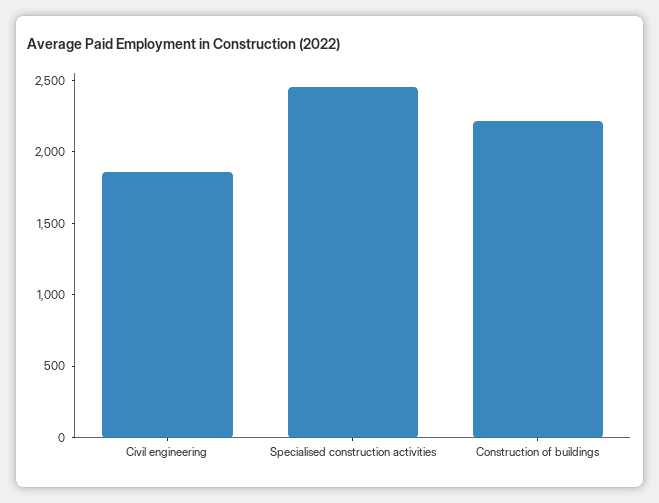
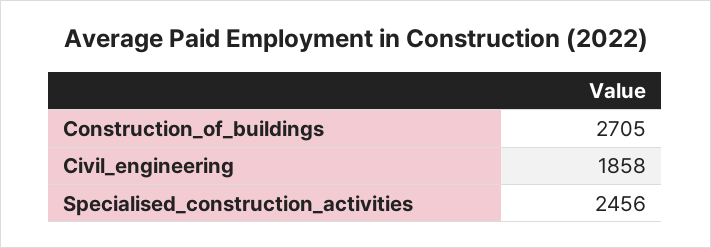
Construction of buildings: 2200 -> 2705

